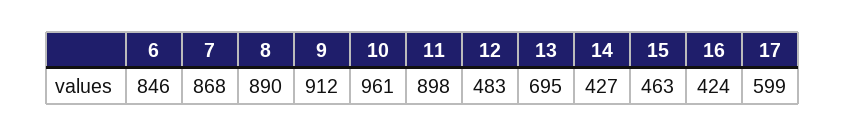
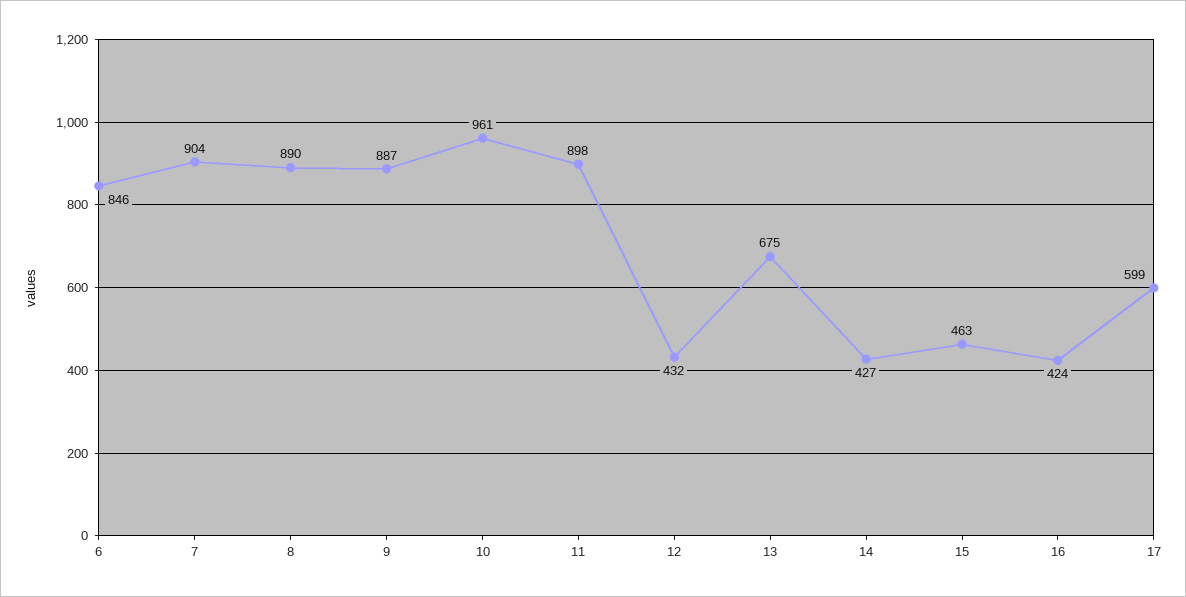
7: 868 -> 904
9: 912 -> 887
12: 483 -> 432
13: 695 -> 675

